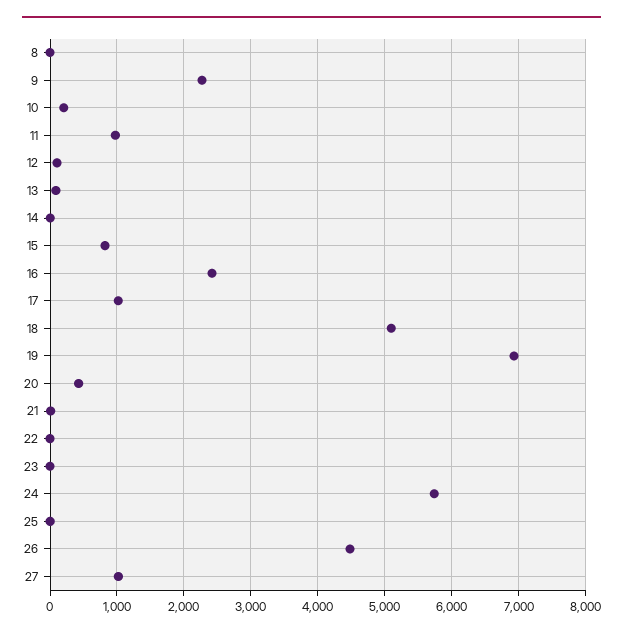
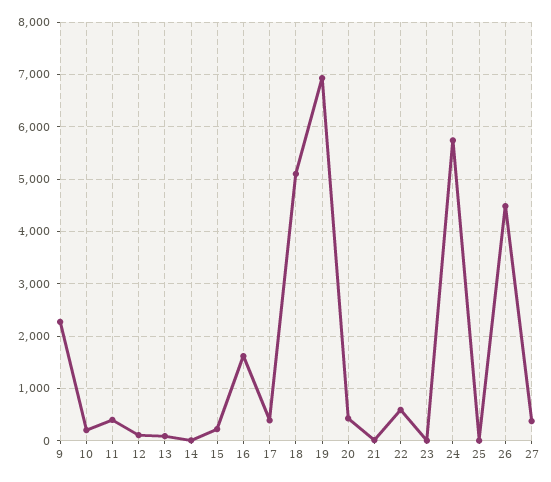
8: 0 -> none
11: 1000 -> 400
15: 800 -> 200
16: 2400 -> 1600
17: 1000 -> 400
22: 0 -> 600
27: 1000 -> 400

